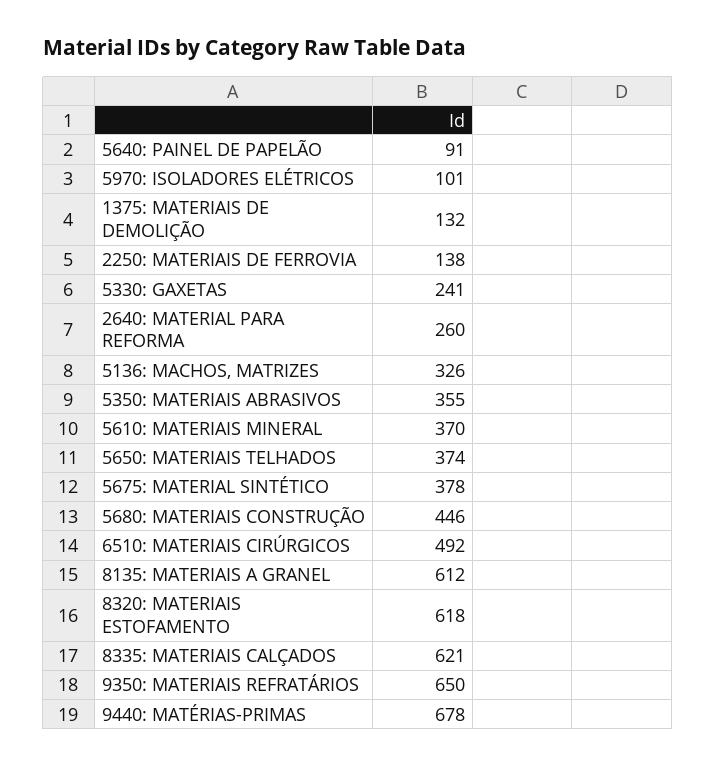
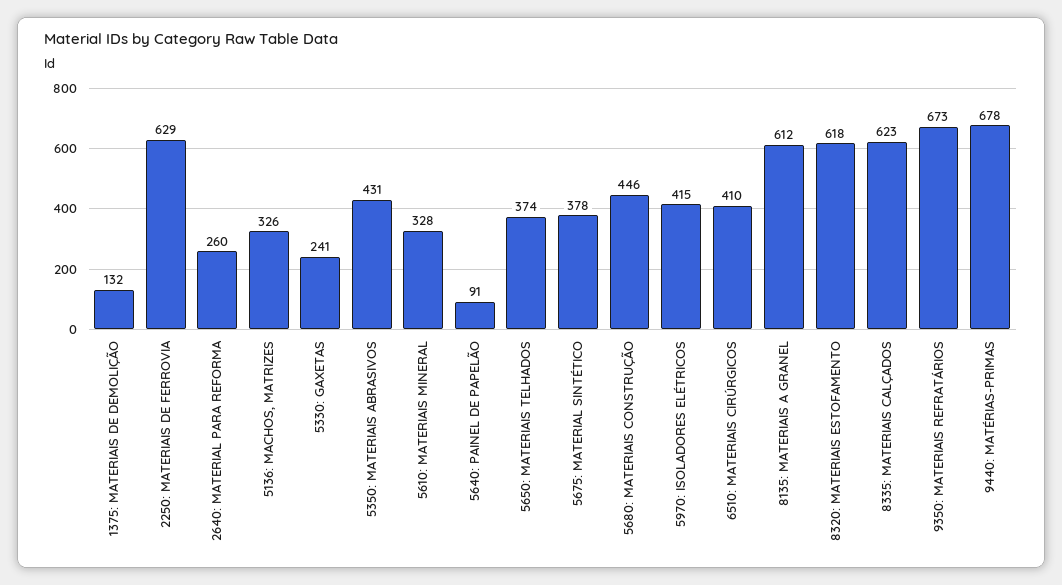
5970: ISOLADORES ELÉTRICOS: 101 -> 415
2250: MATERIAIS DE FERROVIA: 138 -> 629
5350: MATERIAIS ABRASIVOS: 355 -> 431
5610: MATERIAIS MINERAL: 370 -> 328
6510: MATERIAIS CIRÚRGICOS: 492 -> 410
8335: MATERIAIS CALÇADOS: 621 -> 623
9350: MATERIAIS REFRATÁRIOS: 650 -> 673

